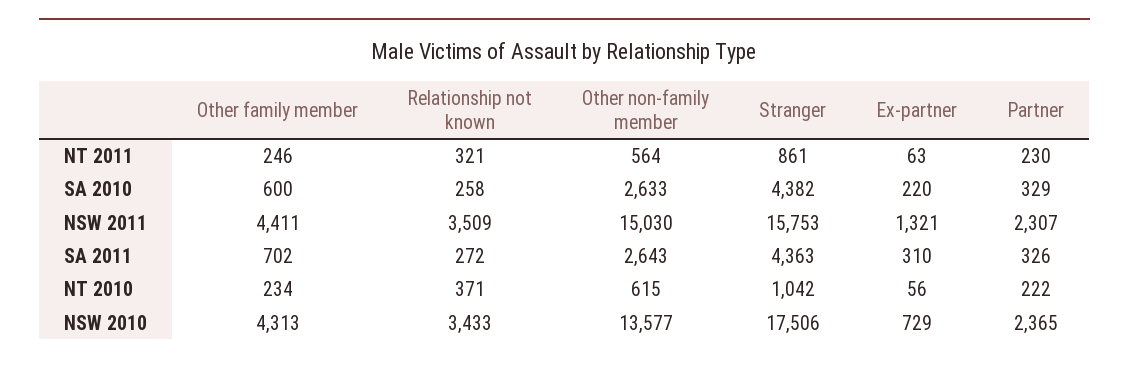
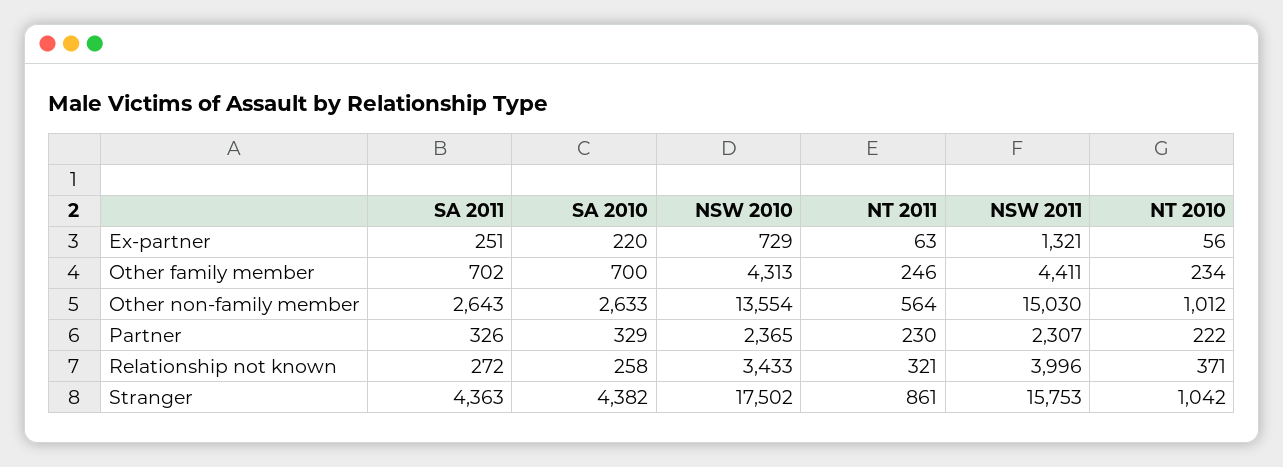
Other family member, SA 2010: 600 -> 700
Relationship not known, NSW 2011: 3509 -> 3996
Ex-partner, SA 2011: 310 -> 251
Other non-family member, NT 2010: 615 -> 1012
Other non-family member, NSW 2010: 13577 -> 13554
Stranger, NSW 2010: 17506 -> 17502

